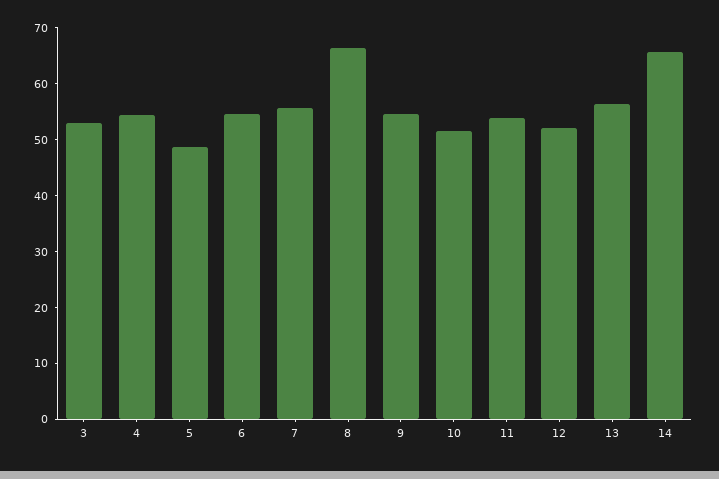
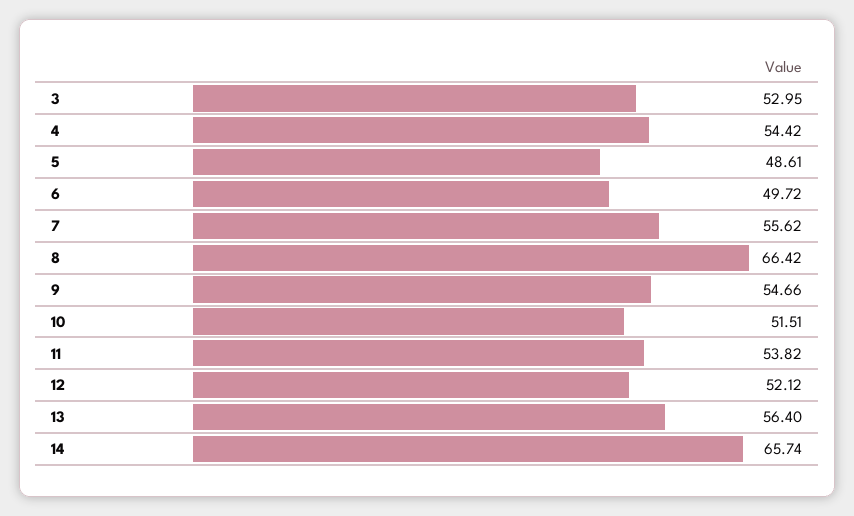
6: 54 -> 49.72

